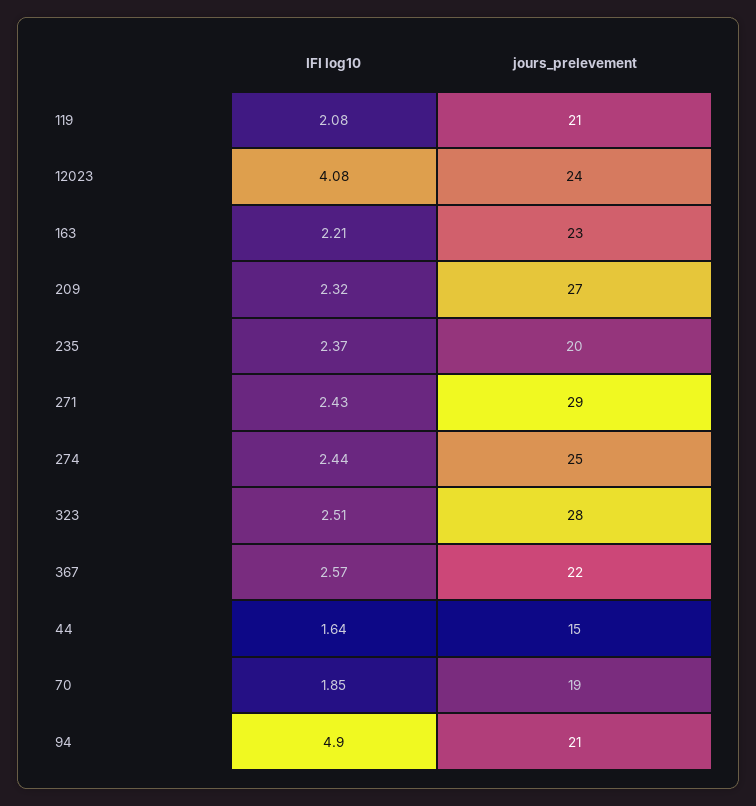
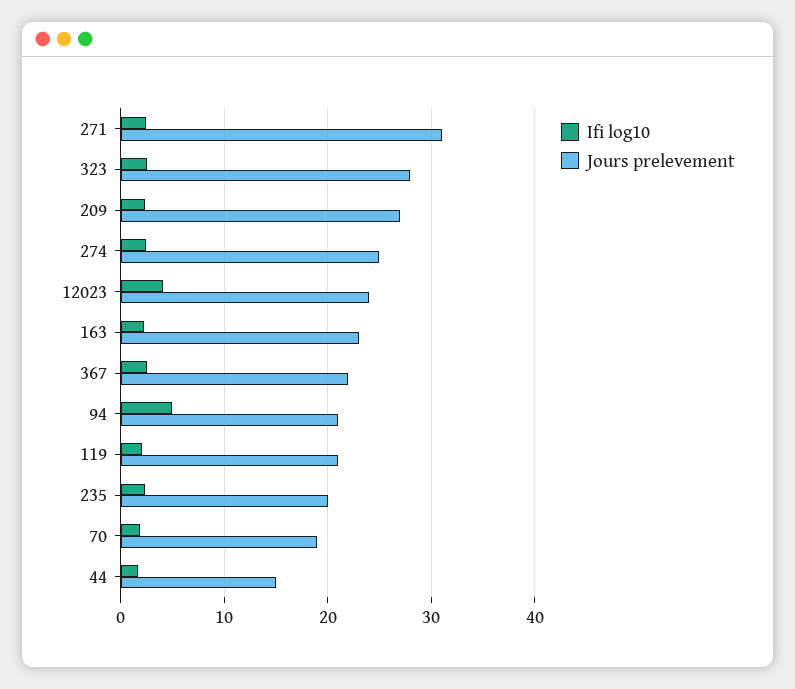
jours_prelevement, 271: 29 -> 31

